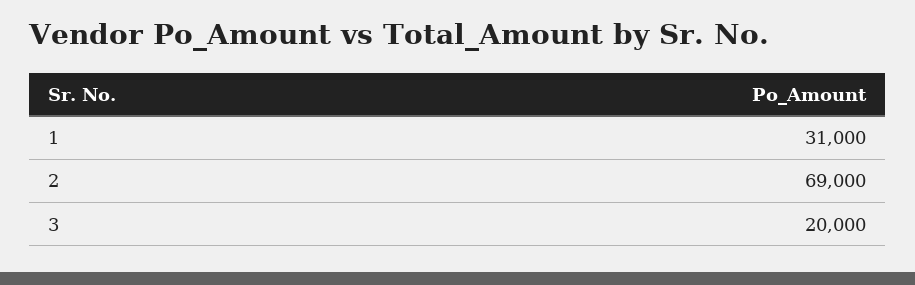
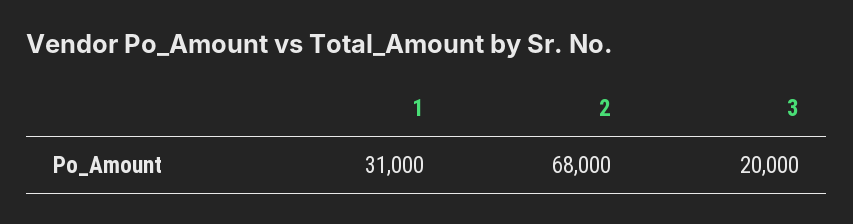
2: 69000 -> 68000

